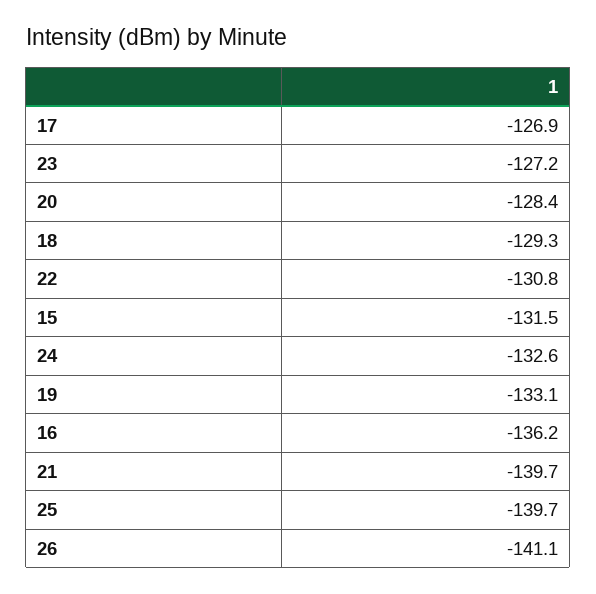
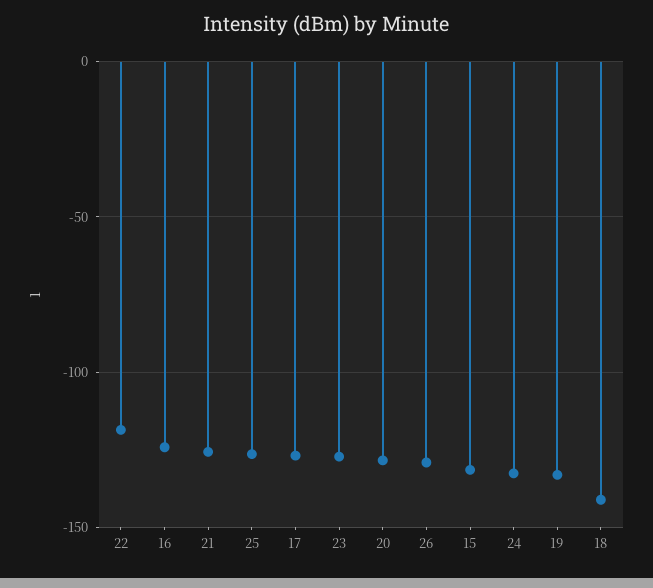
18: -129.3 -> -140
22: -130.8 -> -120
16: -136.2 -> -125
21: -139.7 -> -125
25: -139.7 -> -125
26: -141.1 -> -130

